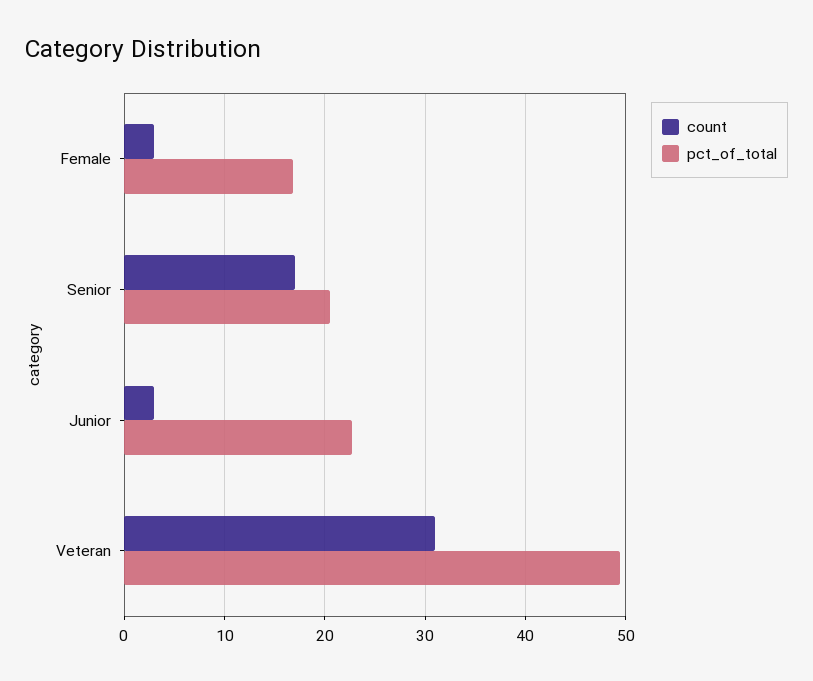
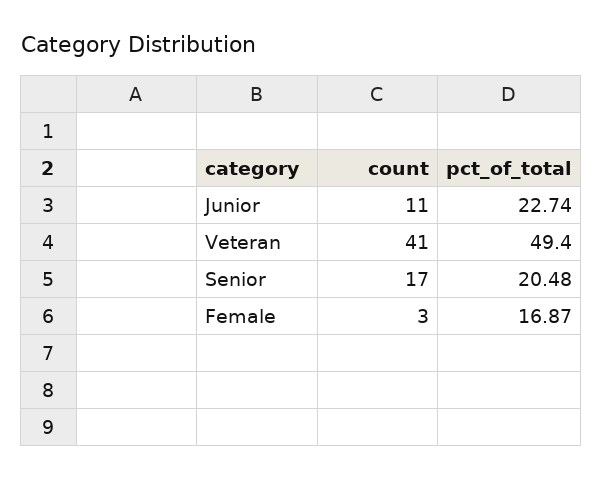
count, Junior: 3 -> 11
count, Veteran: 31 -> 41

